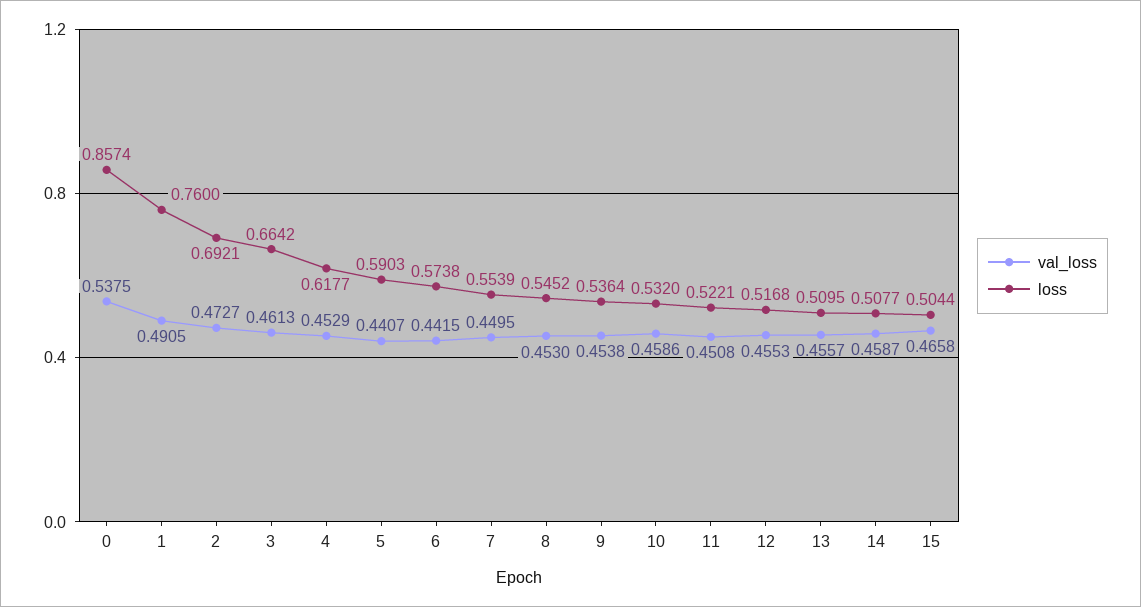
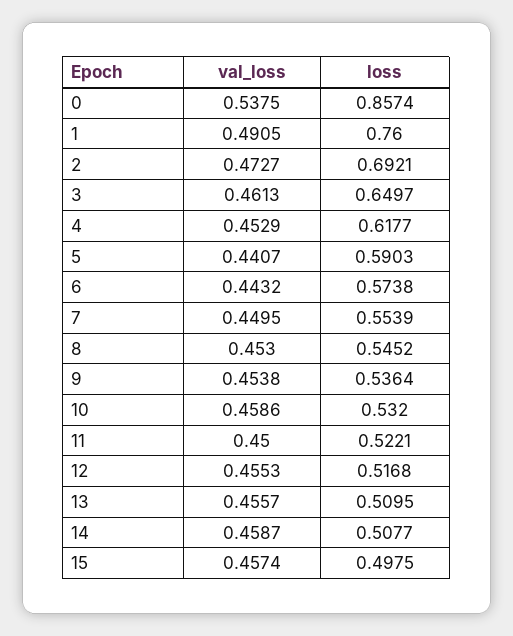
loss, 3: 0.6642 -> 0.6497
val_loss, 6: 0.4415 -> 0.4432
val_loss, 11: 0.4508 -> 0.45
val_loss, 15: 0.4658 -> 0.4574
loss, 15: 0.5044 -> 0.4975

